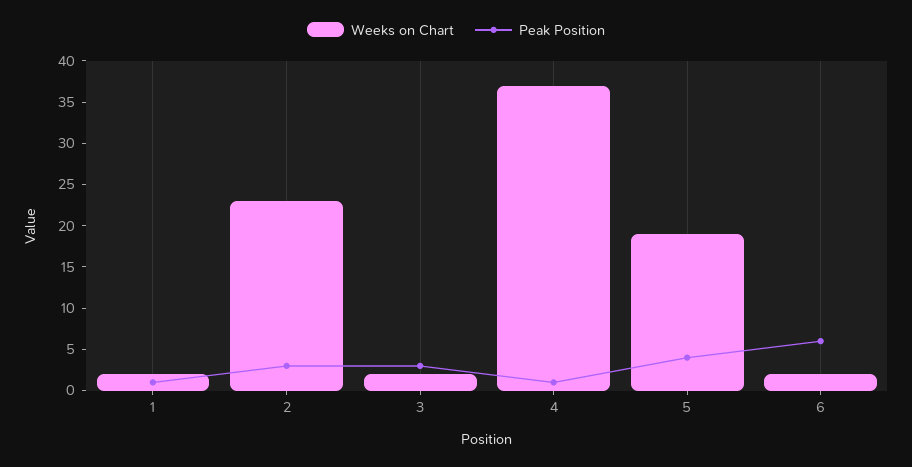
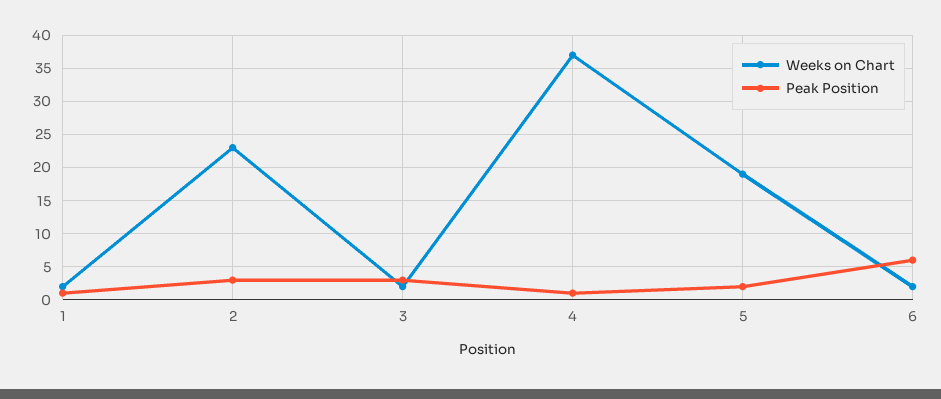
Peak Position, 5: 4 -> 2

